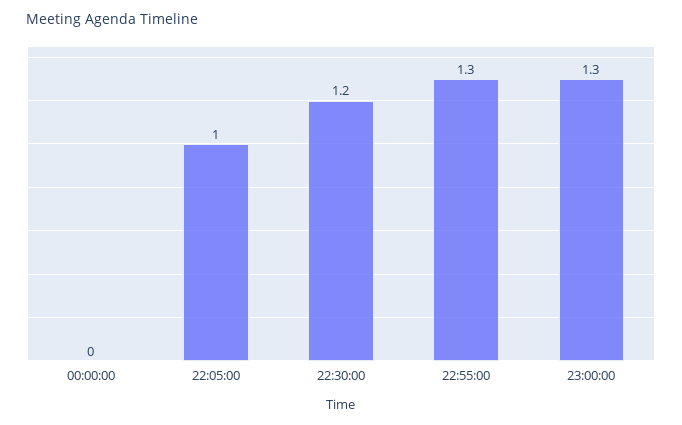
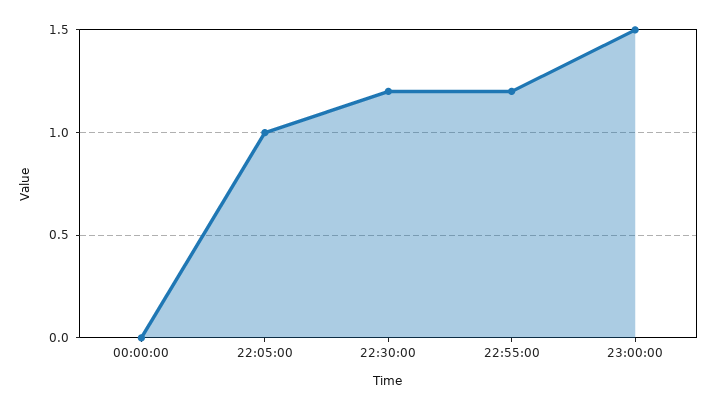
22:55:00: 1.3 -> 1.2
23:00:00: 1.3 -> 1.5

